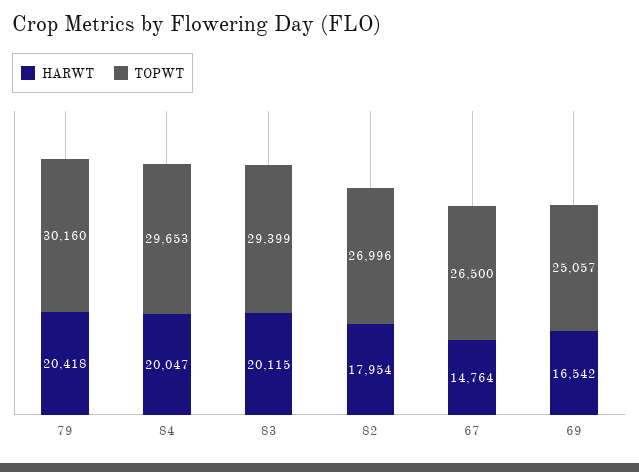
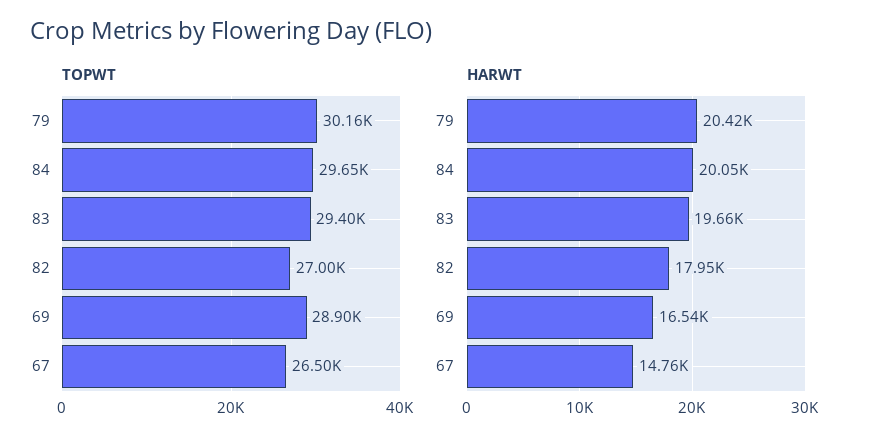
HARWT, 83: 20115 -> 19660
TOPWT, 69: 25057 -> 28900

